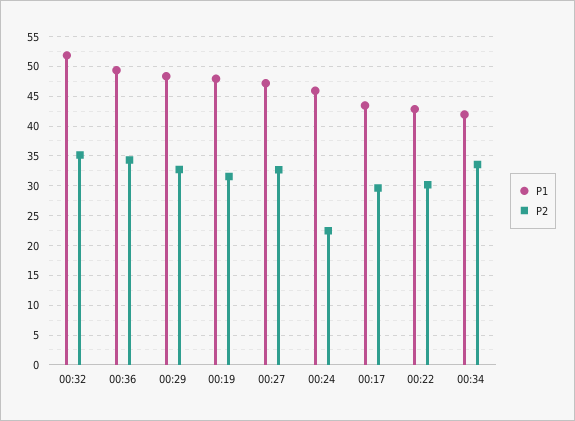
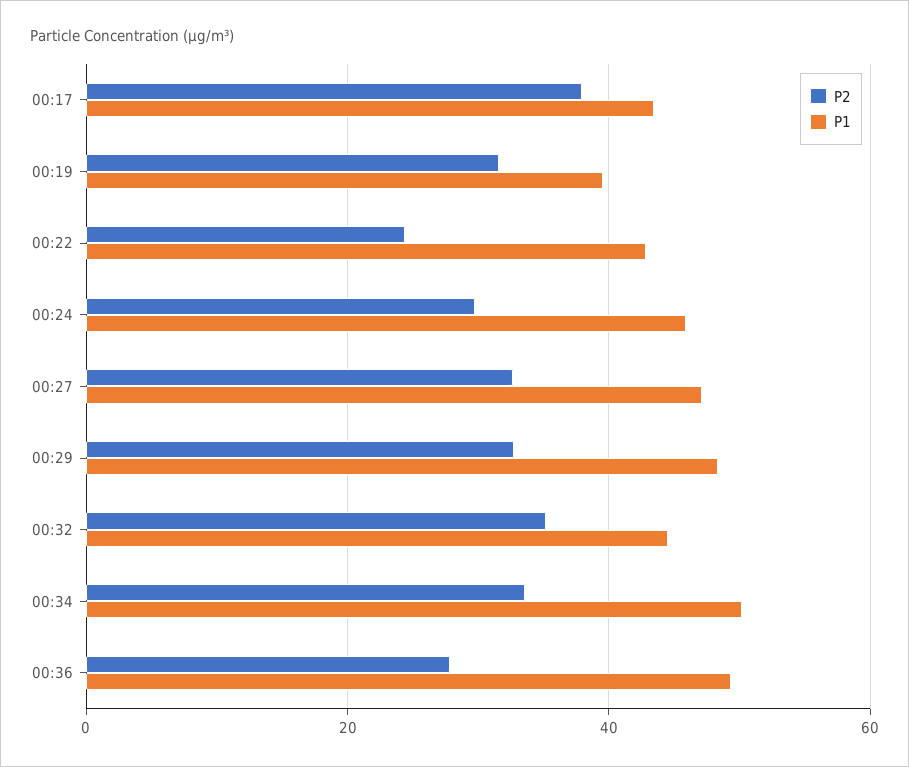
P1, 00:32: 52.5 -> 44
P2, 00:36: 35 -> 28
P1, 00:19: 47.5 -> 40
P2, 00:24: 22.5 -> 30
P2, 00:17: 30 -> 38
P2, 00:22: 30 -> 24
P1, 00:34: 42.5 -> 50

